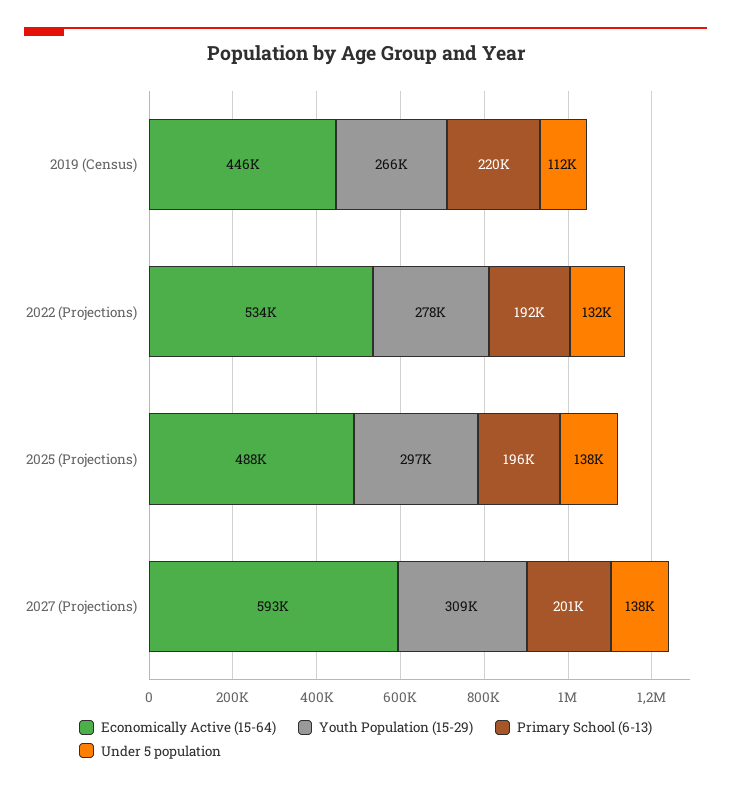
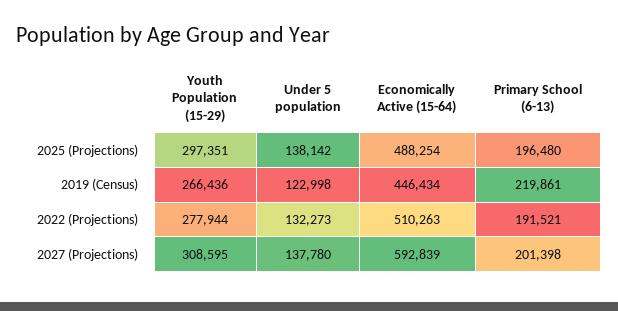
Under 5 population, 2019 (Census): 112000 -> 122998
Economically Active (15-64), 2022 (Projections): 534000 -> 510263

